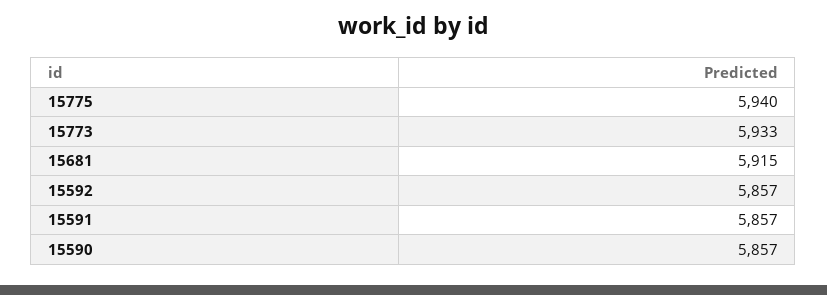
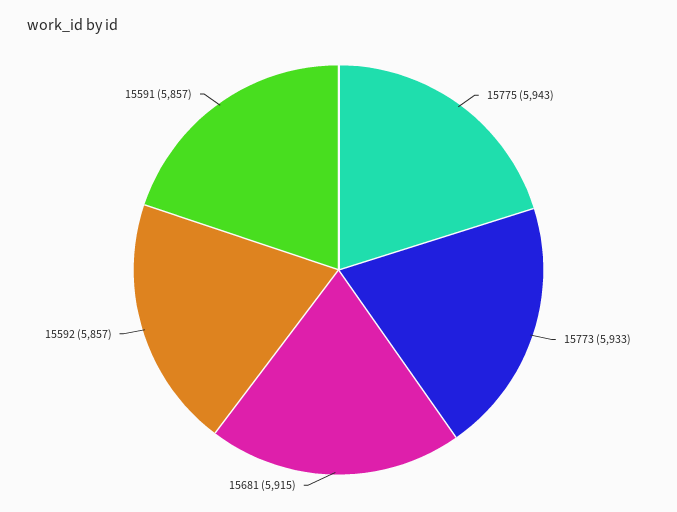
15775: 5940 -> 5943
15590: 5857 -> none

